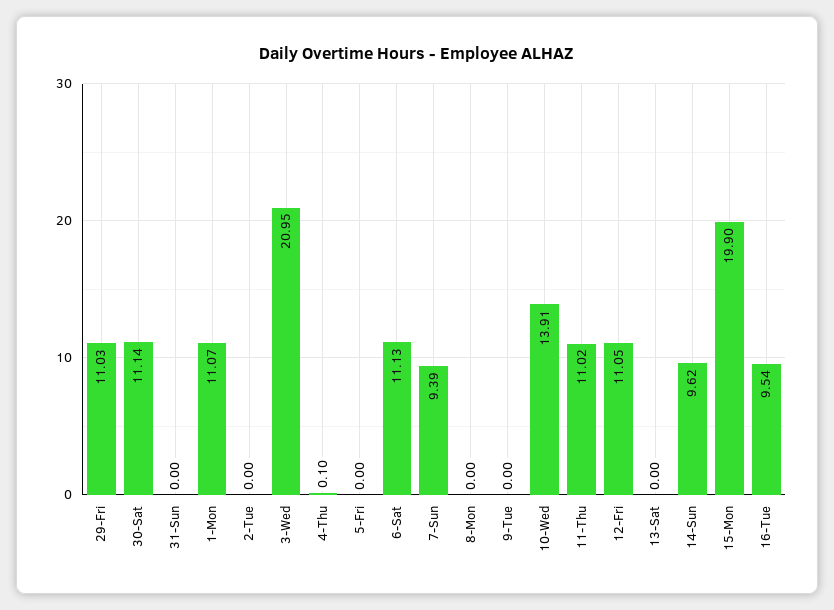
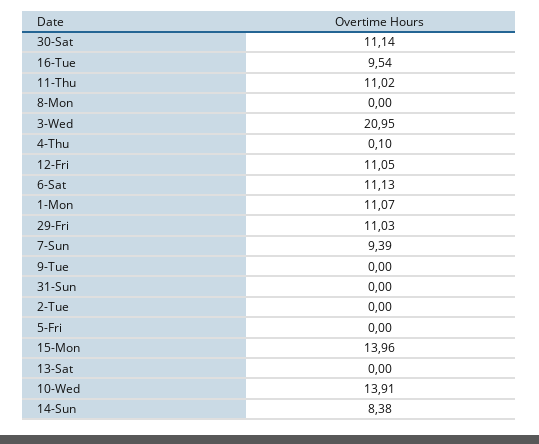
14-Sun: 9.62 -> 8.38
15-Mon: 19.9 -> 13.96

